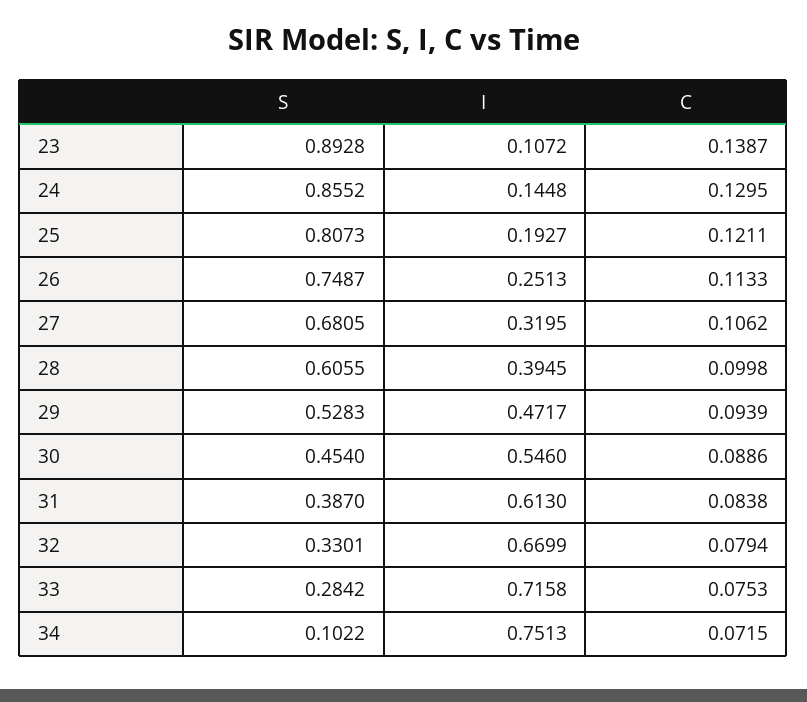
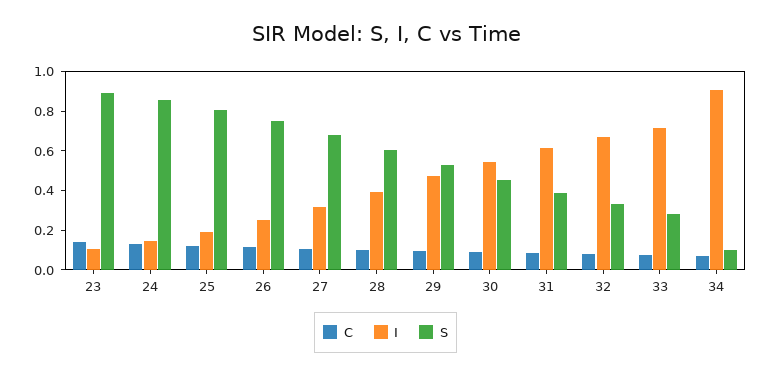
I, 34: 0.7513 -> 0.9

